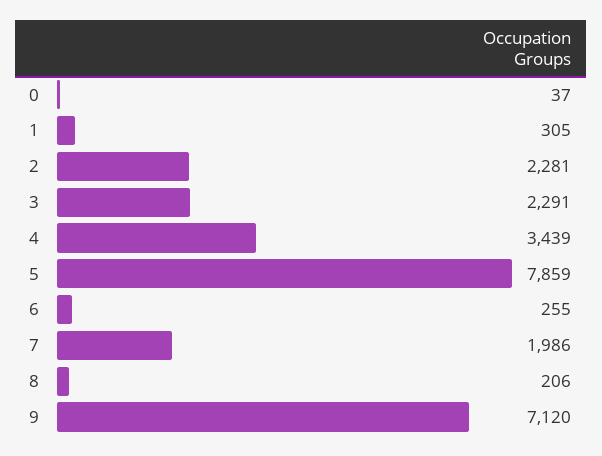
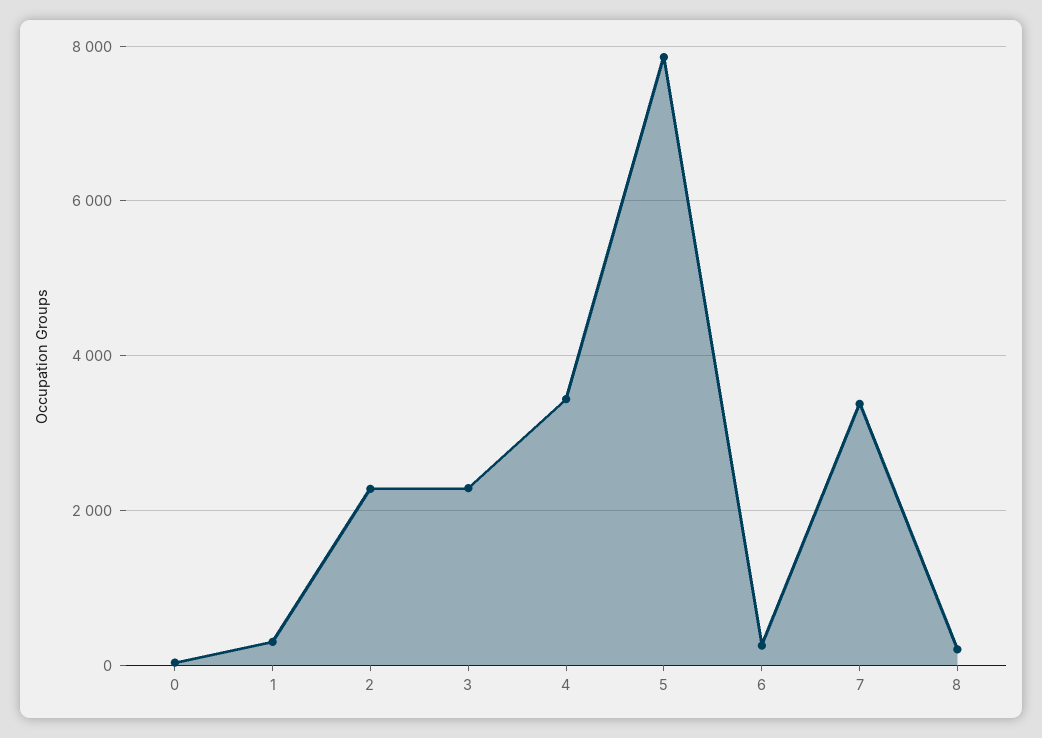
7: 1986 -> 3400
9: 7120 -> none

